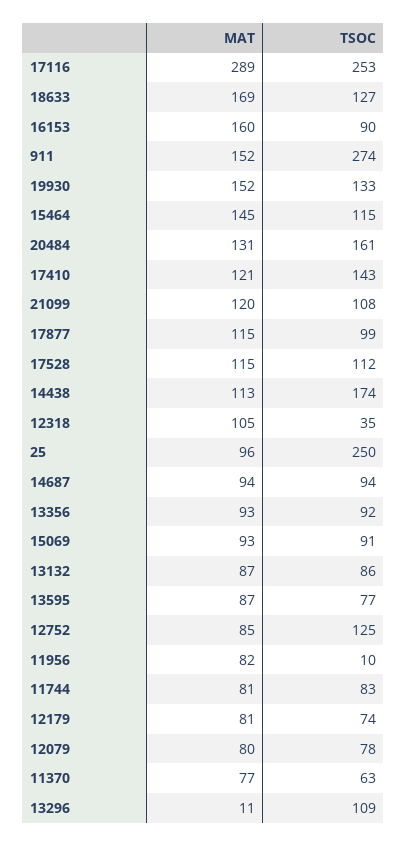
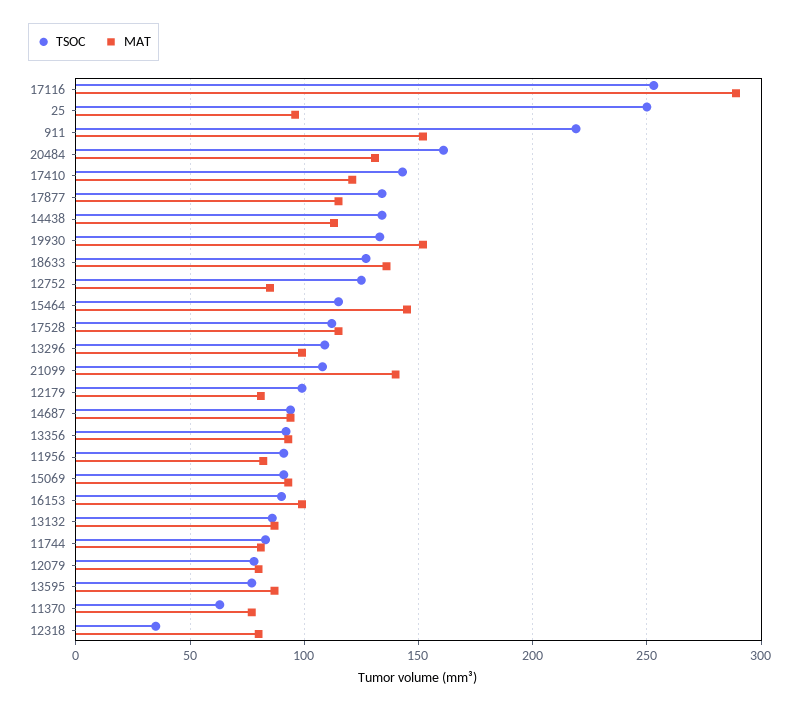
MAT, 18633: 169 -> 135
MAT, 16153: 160 -> 100
TSOC, 911: 274 -> 220
MAT, 21099: 120 -> 140
TSOC, 17877: 99 -> 135
TSOC, 14438: 174 -> 135
MAT, 12318: 105 -> 80
TSOC, 11956: 10 -> 90
TSOC, 12179: 74 -> 100
MAT, 13296: 11 -> 100

